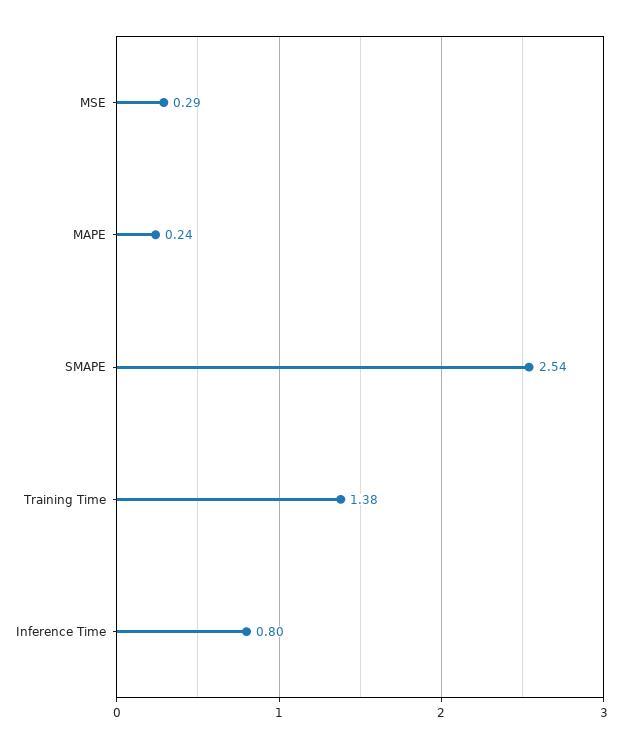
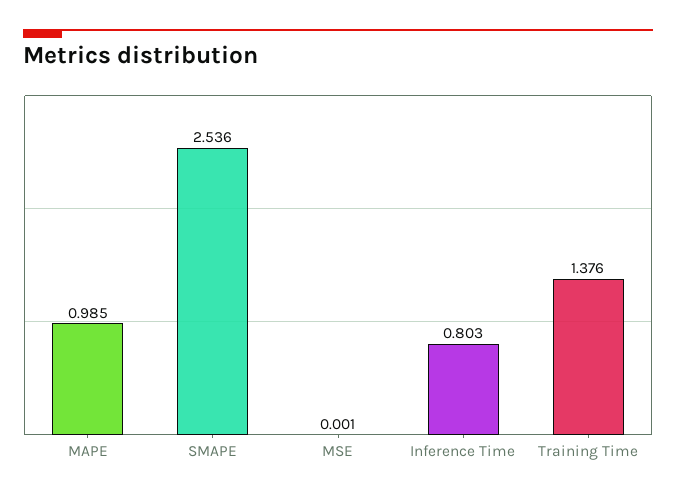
MSE: 0.29 -> 0.001
MAPE: 0.24 -> 0.985

